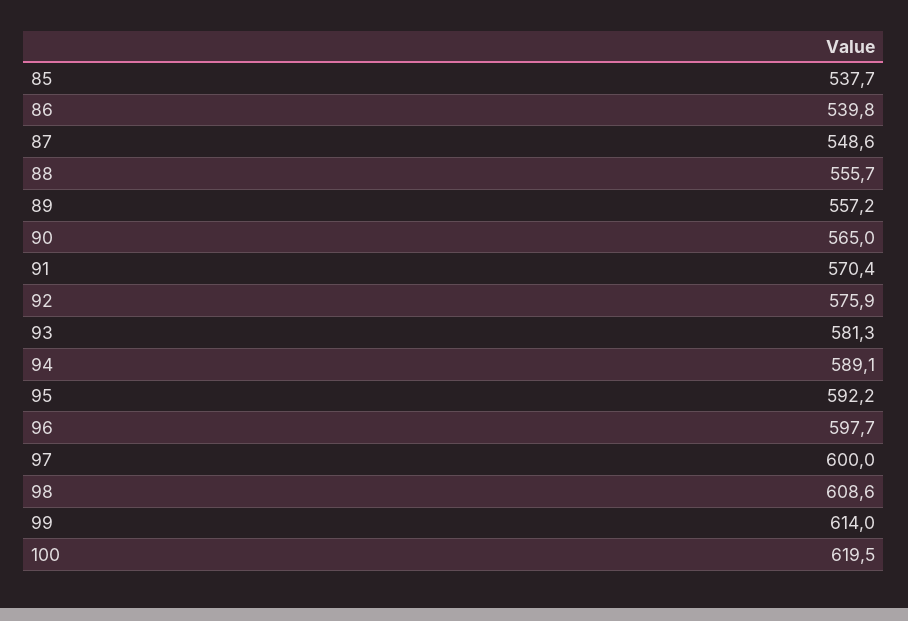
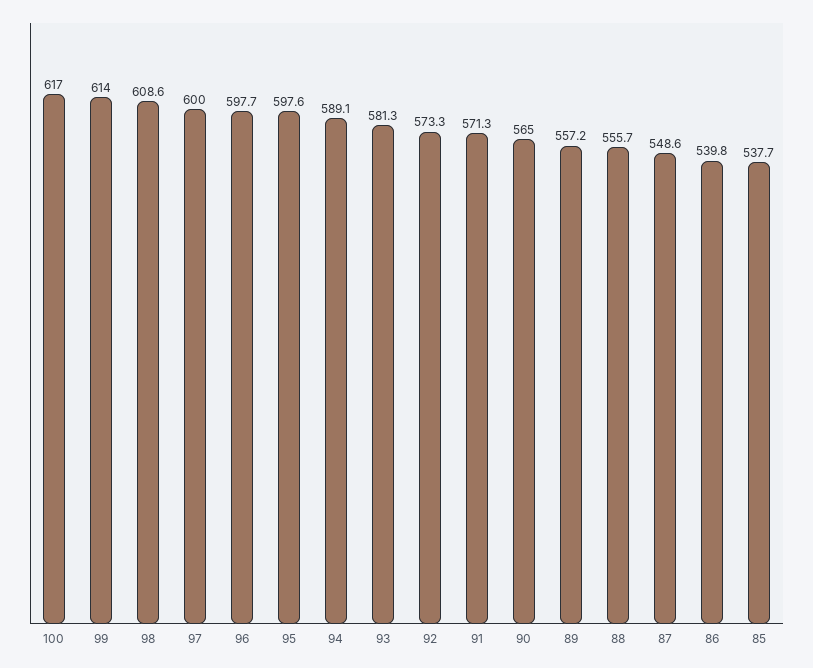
91: 570.4 -> 571.3
92: 575.9 -> 573.3
95: 592.2 -> 597.6
100: 619.5 -> 617

